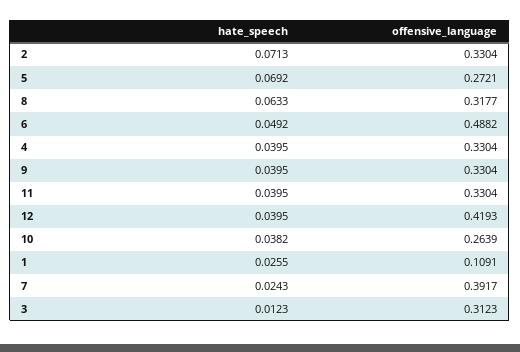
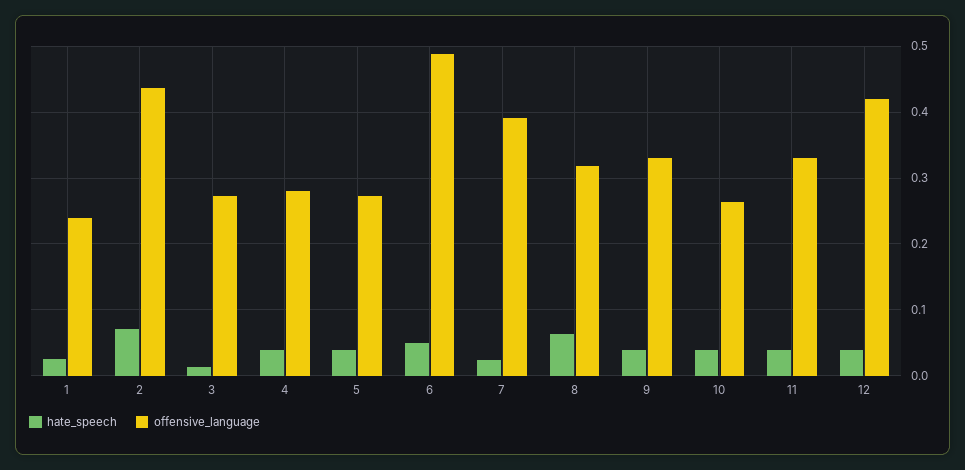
offensive_language, 2: 0.3304 -> 0.44
hate_speech, 5: 0.0692 -> 0.04
offensive_language, 4: 0.3304 -> 0.28
offensive_language, 1: 0.1091 -> 0.24
offensive_language, 3: 0.3123 -> 0.27

